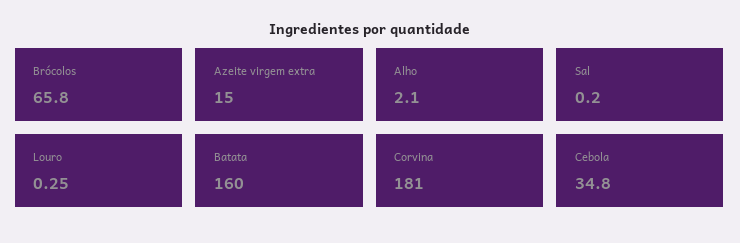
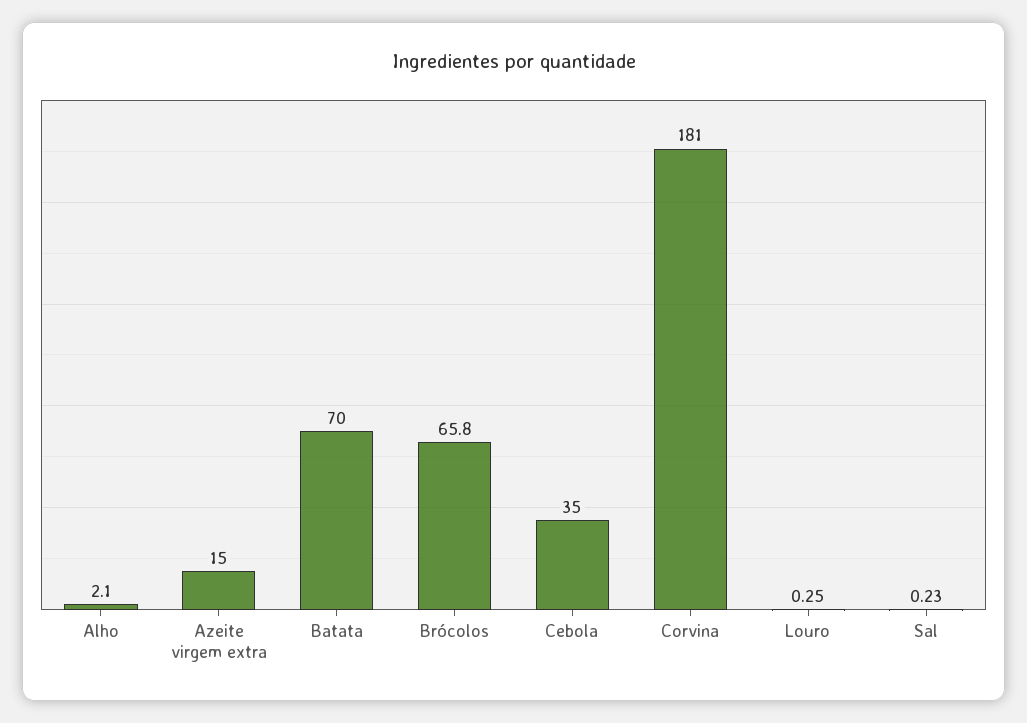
Sal: 0.2 -> 0.23
Batata: 160 -> 70
Cebola: 34.8 -> 35

